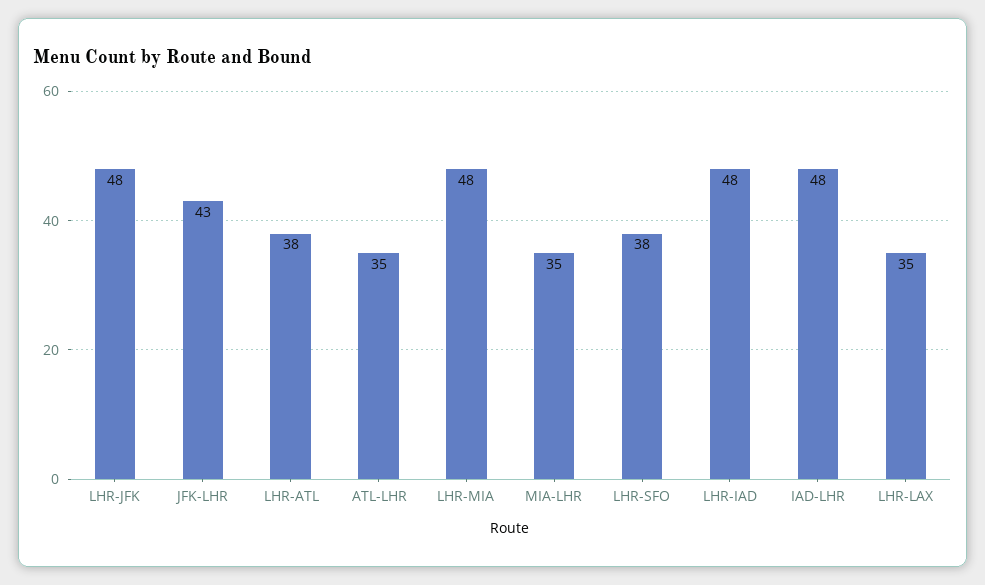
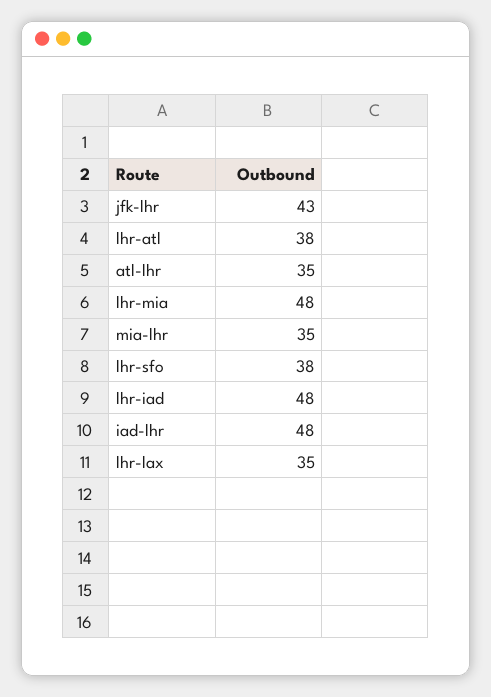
LHR-JFK: 48 -> none

